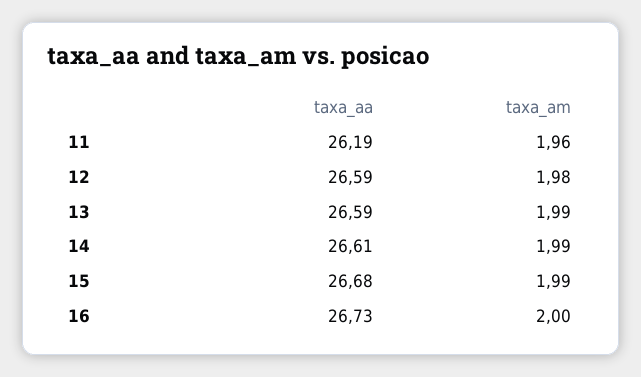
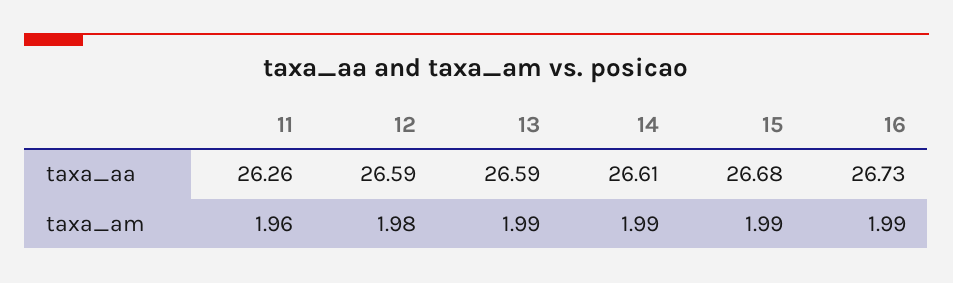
taxa_aa, 11: 26.19 -> 26.26
taxa_am, 16: 2 -> 1.99

